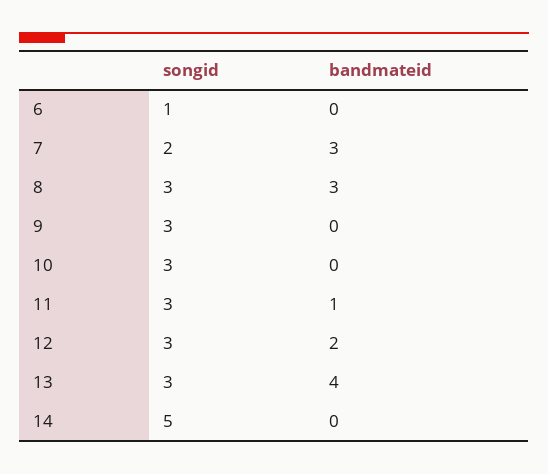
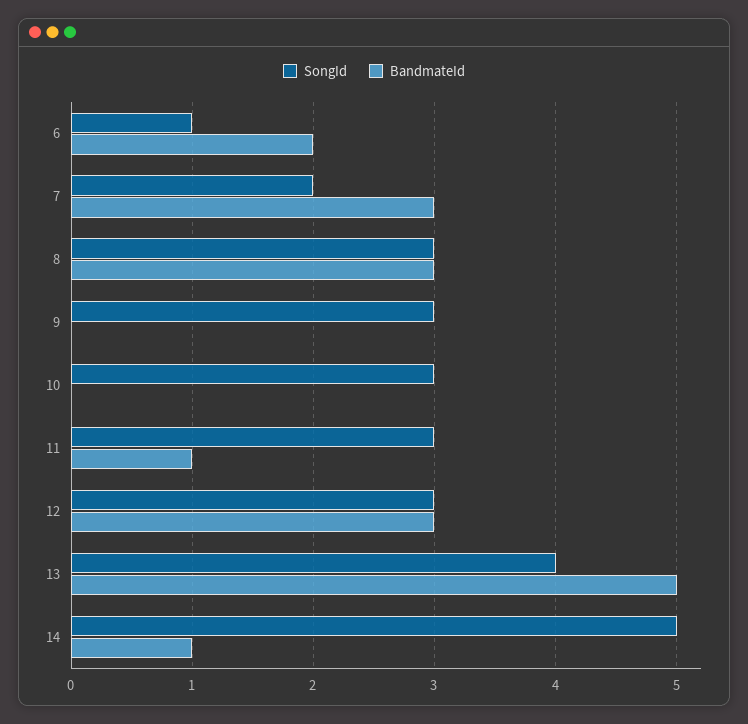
bandmateid, 6: 0 -> 2
bandmateid, 12: 2 -> 3
songid, 13: 3 -> 4
bandmateid, 13: 4 -> 5
bandmateid, 14: 0 -> 1

